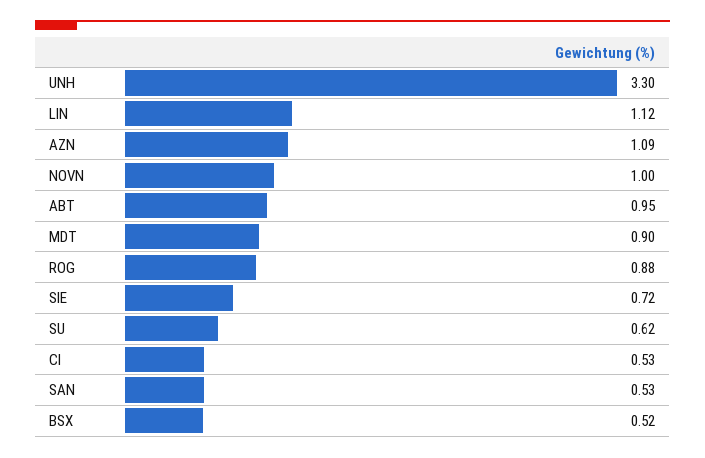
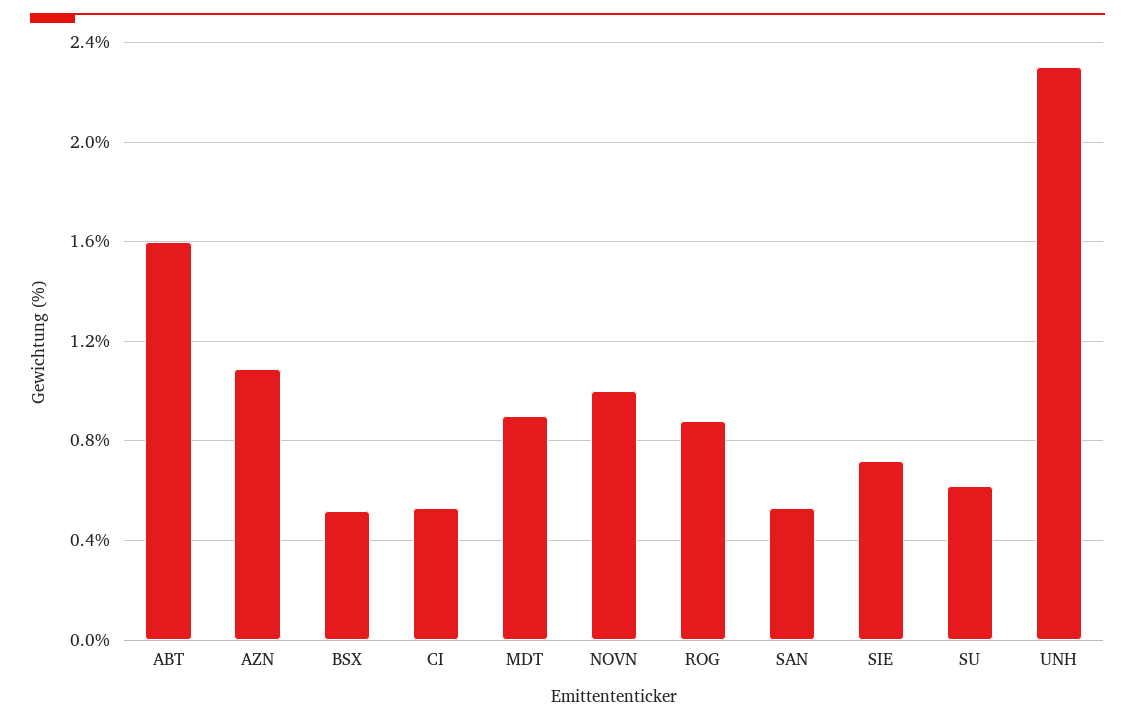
UNH: 3.3 -> 2.3
LIN: 1.12 -> none
ABT: 0.95 -> 1.6

